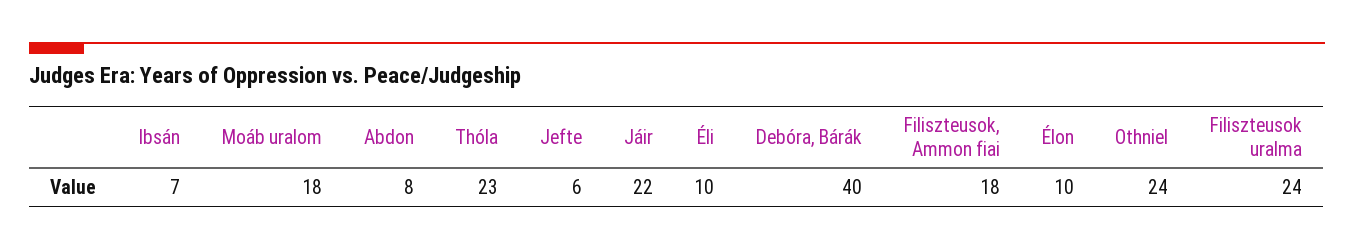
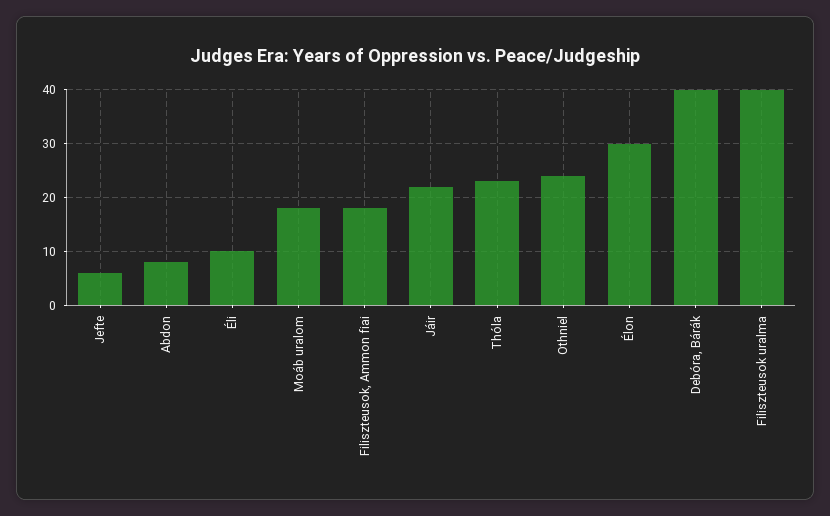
Ibsán: 7 -> none
Élon: 10 -> 30
Filiszteusok uralma: 24 -> 40

